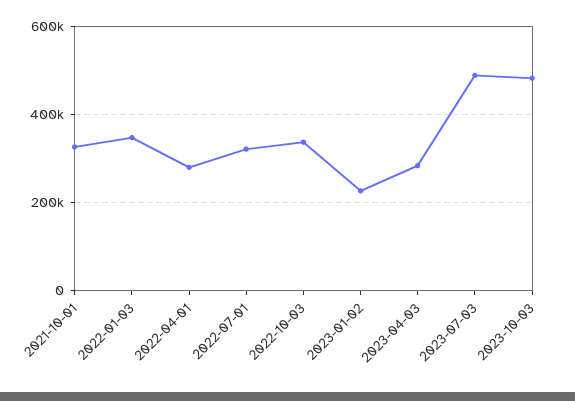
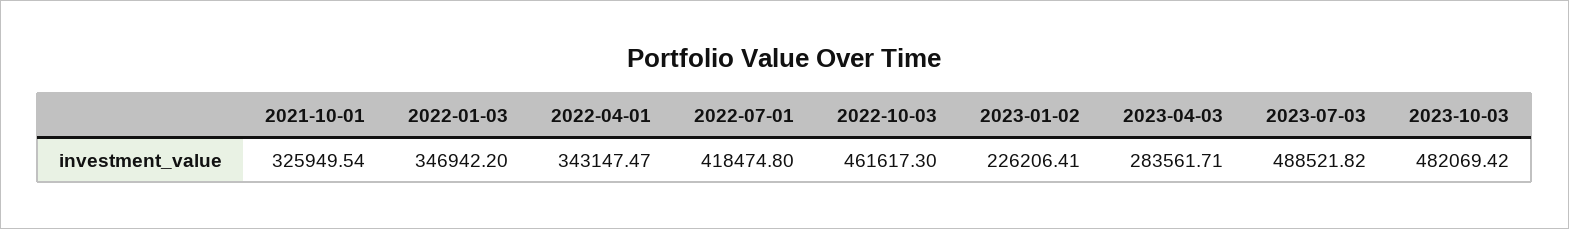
2022-04-01: 280000 -> 343147.47
2022-07-01: 320000 -> 418474.8
2022-10-03: 340000 -> 461617.3

